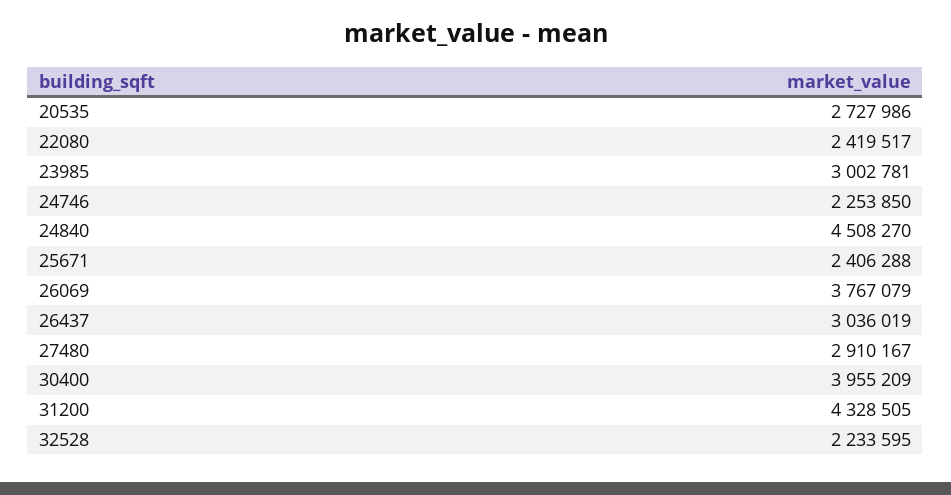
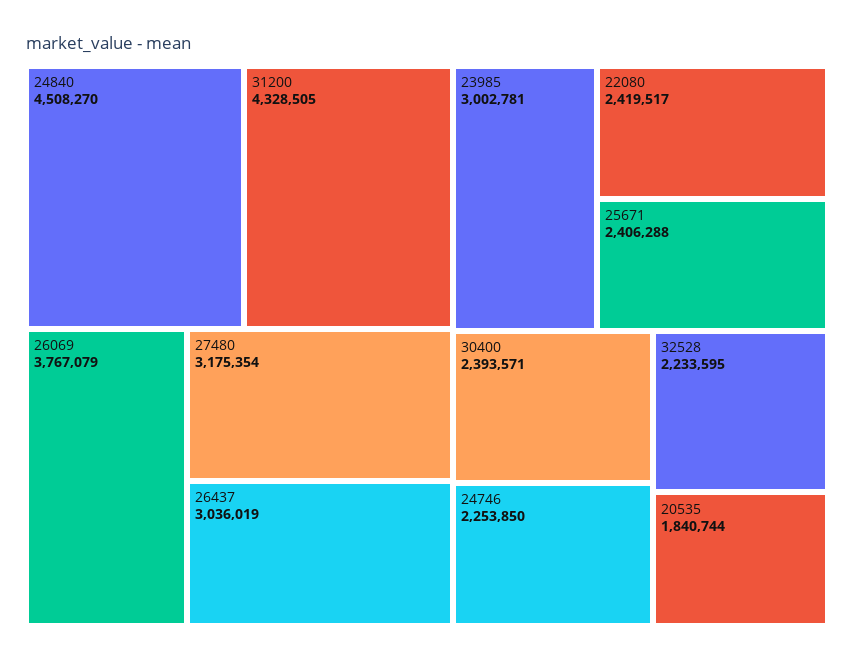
20535: 2727986 -> 1840744
27480: 2910167 -> 3175354
30400: 3955209 -> 2393571

